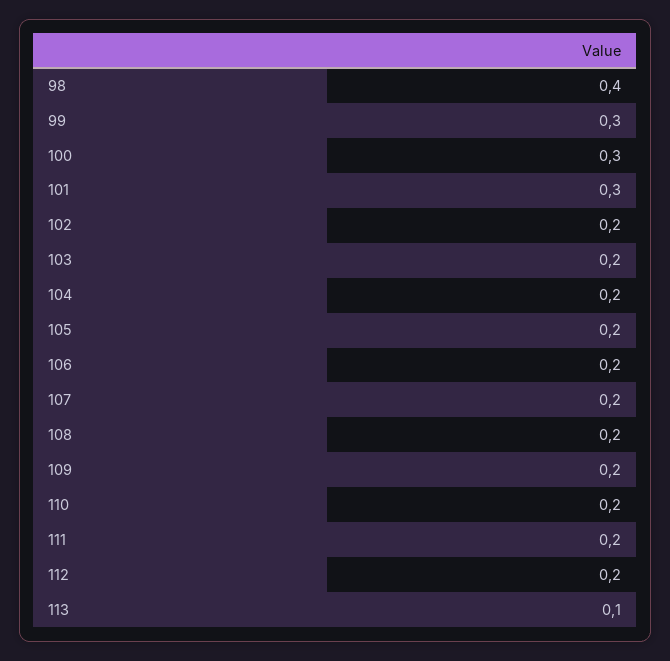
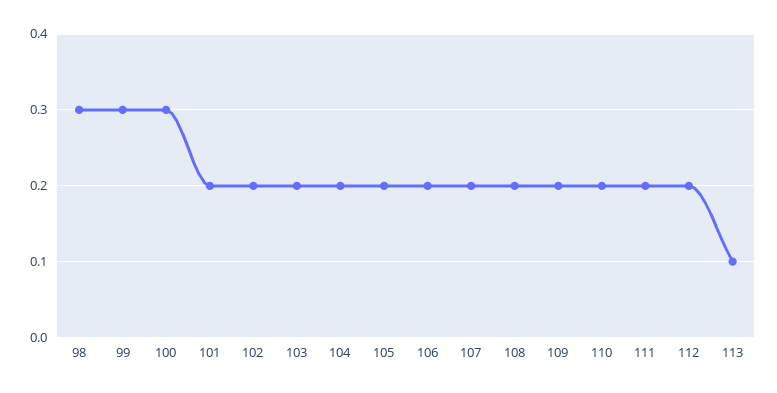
98: 0.4 -> 0.3
101: 0.3 -> 0.2

